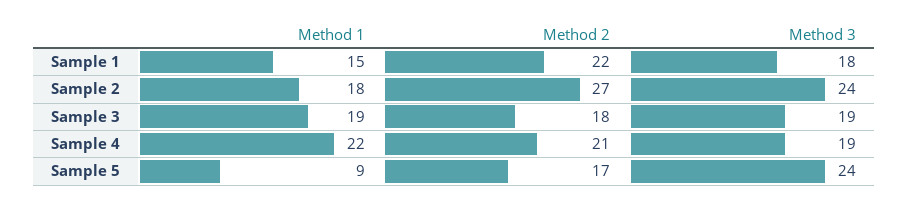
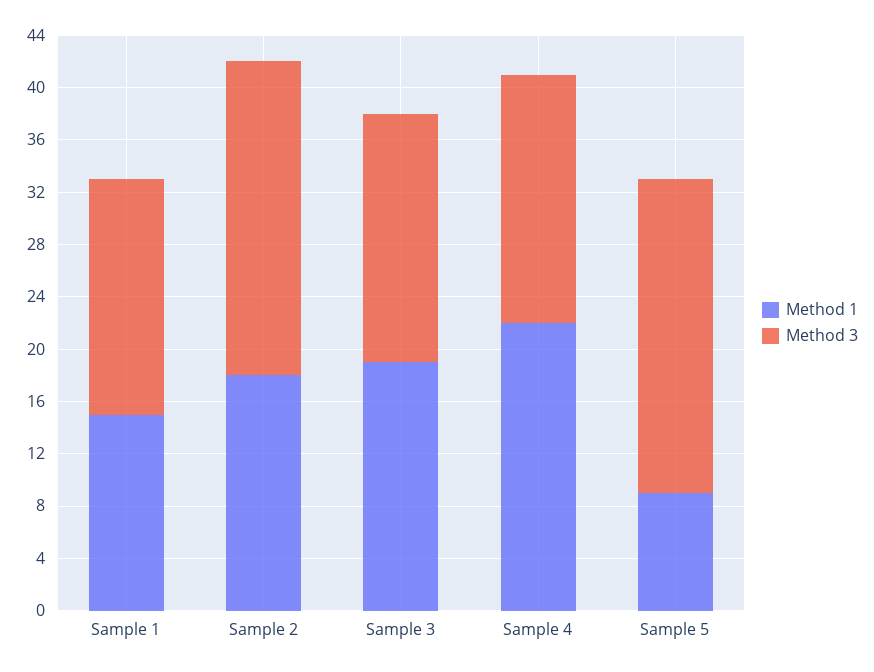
Method 2, Sample 1: 22 -> none
Method 2, Sample 2: 27 -> none
Method 2, Sample 3: 18 -> none
Method 2, Sample 4: 21 -> none
Method 2, Sample 5: 17 -> none

